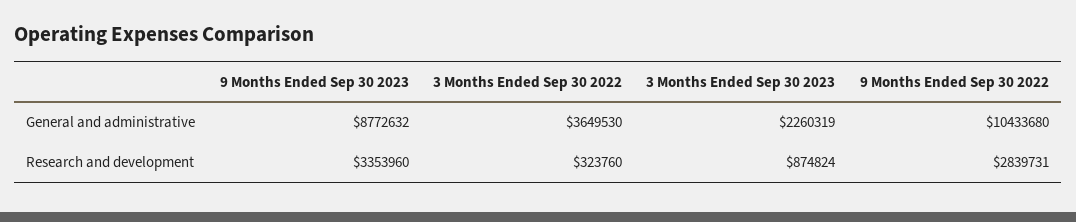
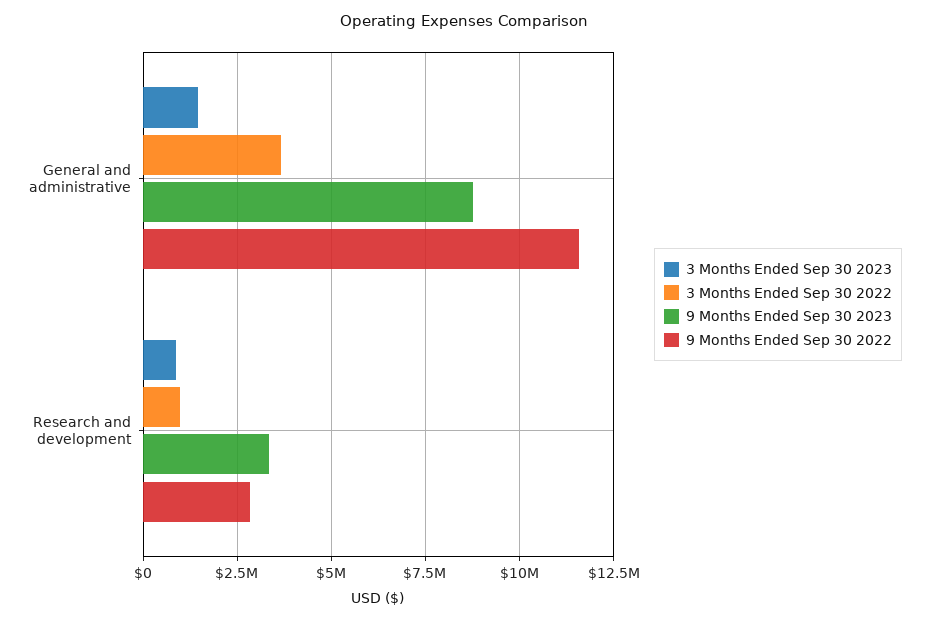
3 Months Ended Sep 30 2023, General and administrative: 2260319 -> 1500000
9 Months Ended Sep 30 2022, General and administrative: 10433680 -> 11500000
3 Months Ended Sep 30 2022, Research and development: 323760 -> 1000000

